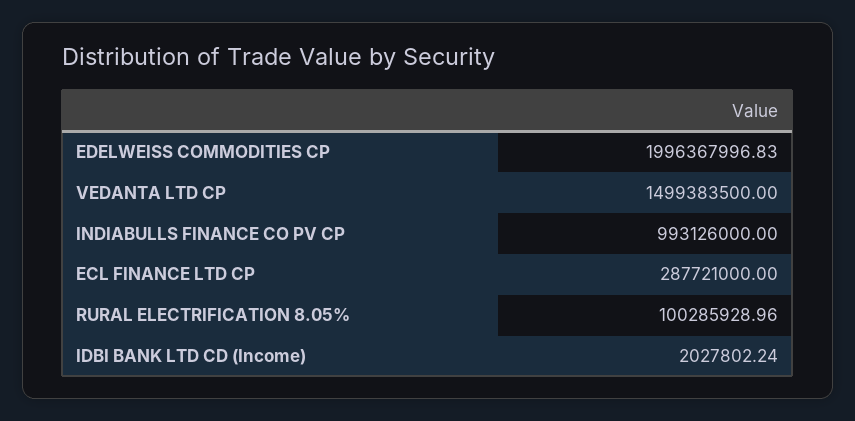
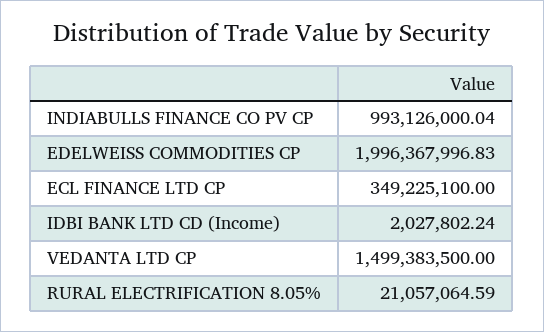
INDIABULLS FINANCE CO PV CP: 993126000 -> 993126000.04
ECL FINANCE LTD CP: 287721000 -> 349225100
RURAL ELECTRIFICATION 8.05%: 100285928.96 -> 21057064.59

